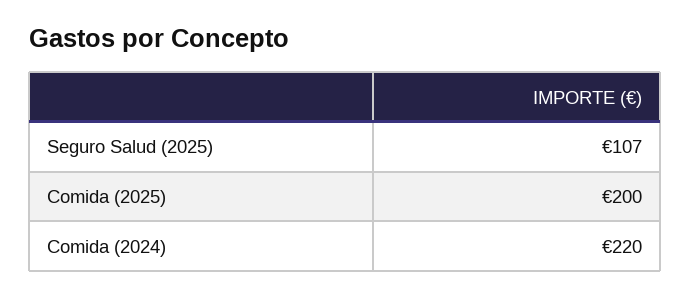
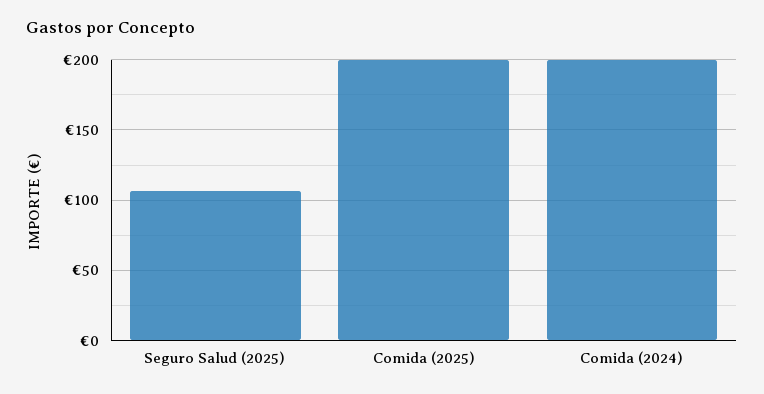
Comida (2024): 220 -> 200

